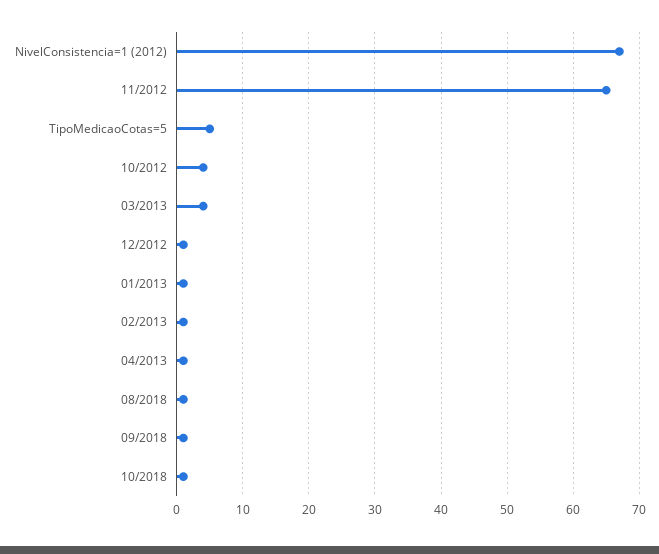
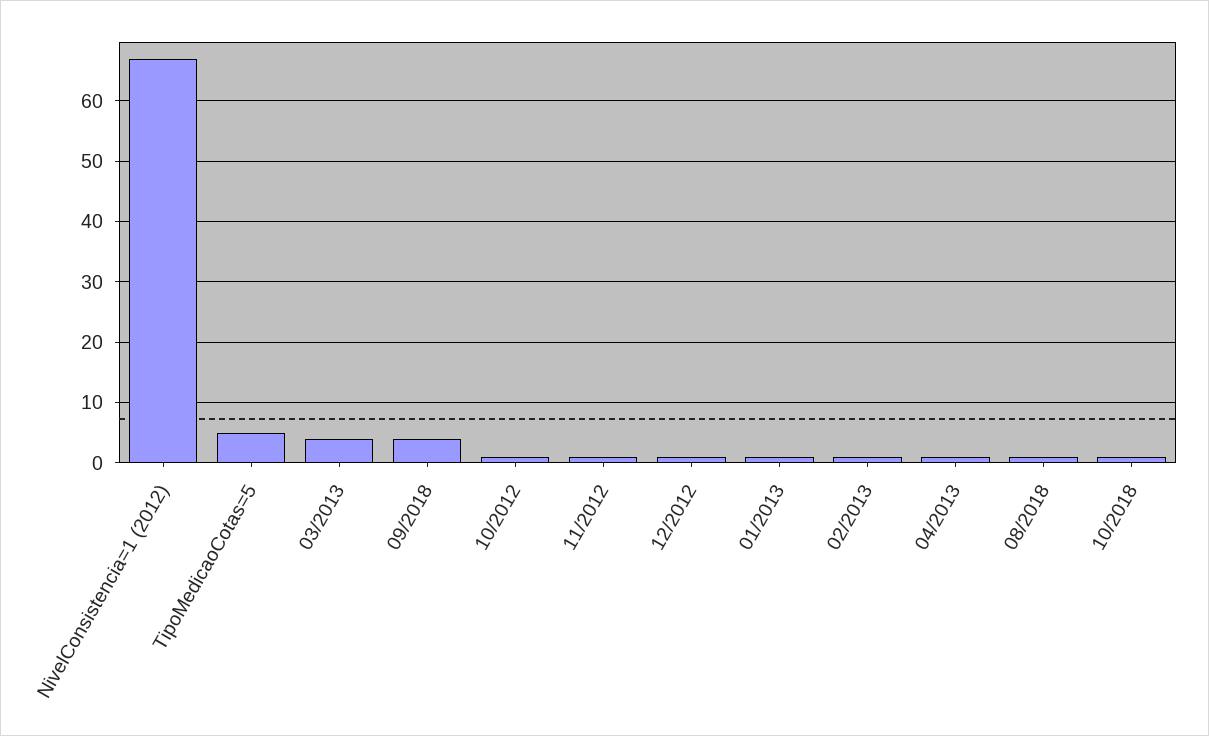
11/2012: 65 -> 1
10/2012: 4 -> 1
09/2018: 1 -> 4

